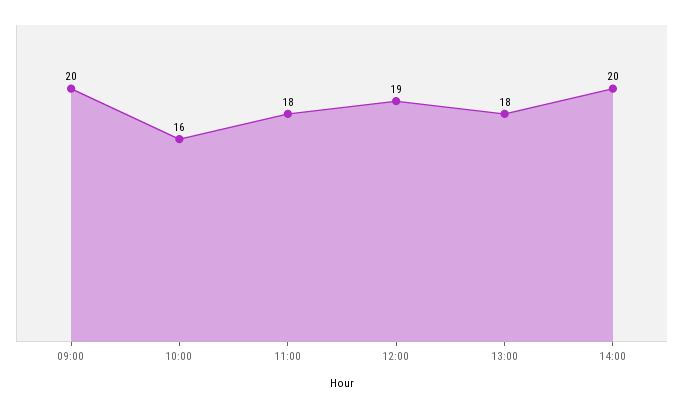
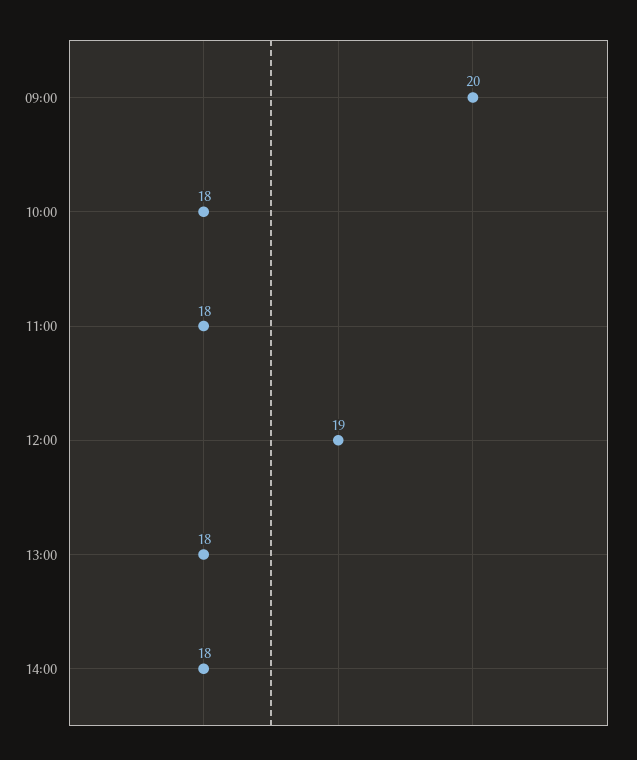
10:00: 16 -> 18
14:00: 20 -> 18

